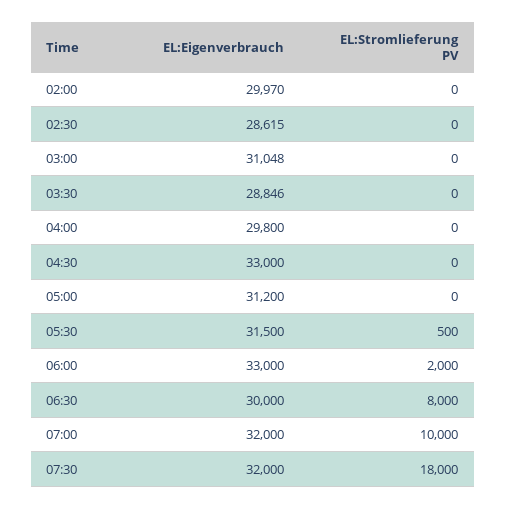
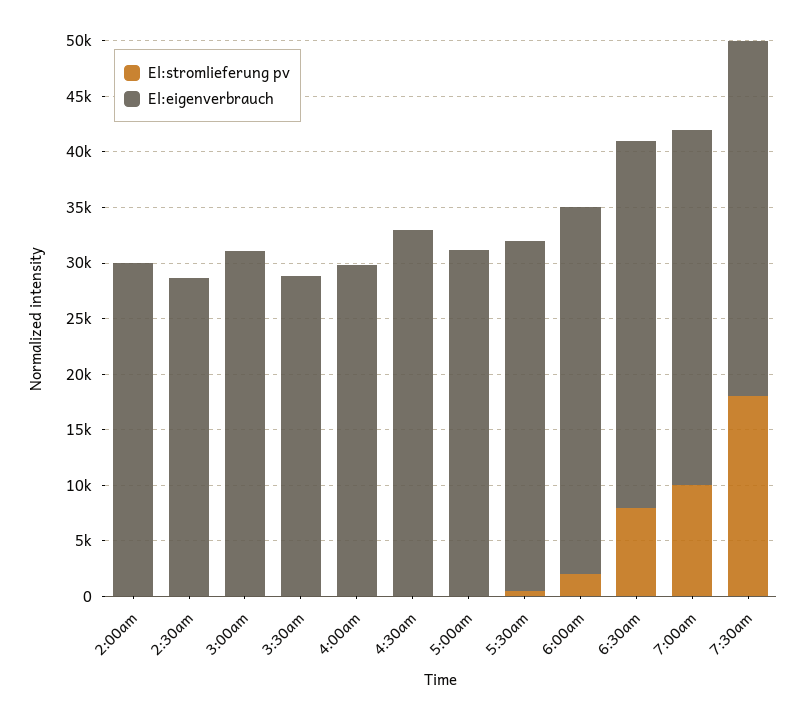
EL:Eigenverbrauch, 06:30: 30000 -> 33000

